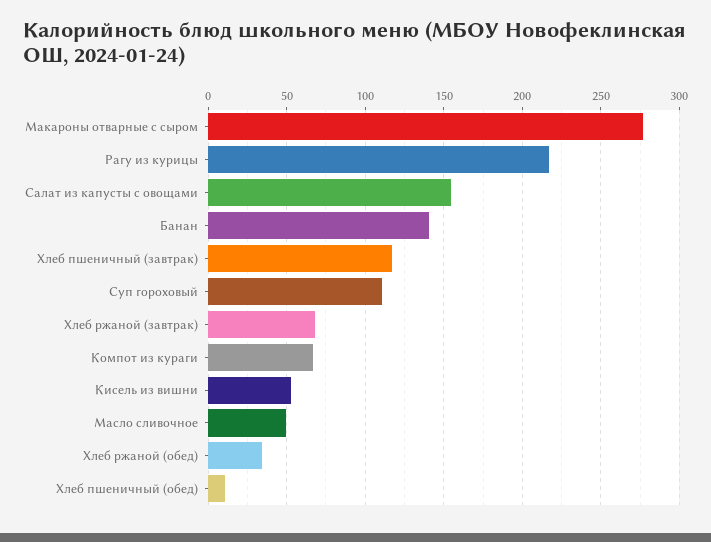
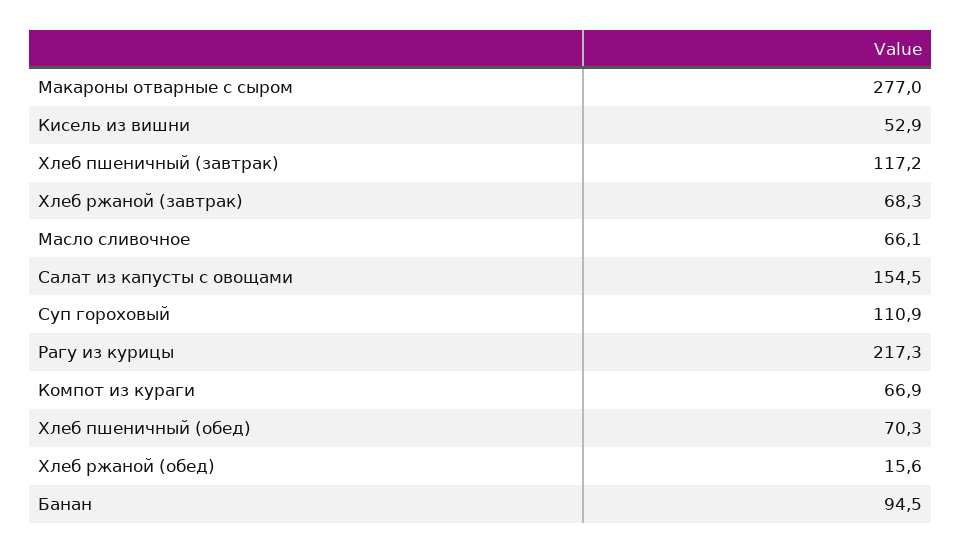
Банан: 140 -> 94.5
Масло сливочное: 50 -> 66.1
Хлеб ржаной (обед): 35 -> 15.6
Хлеб пшеничный (обед): 10 -> 70.3

